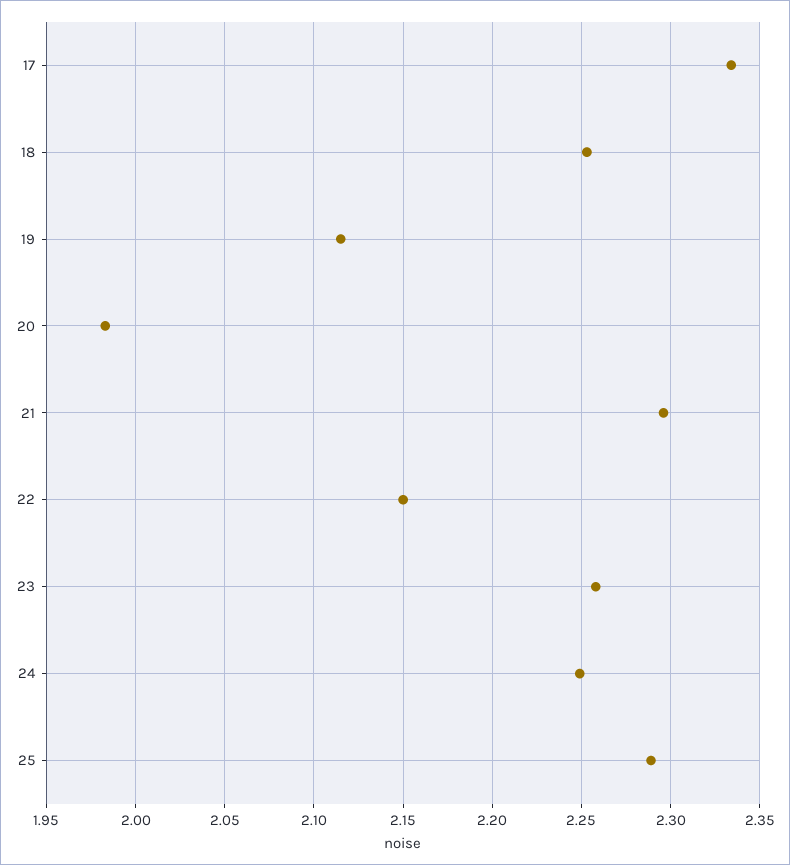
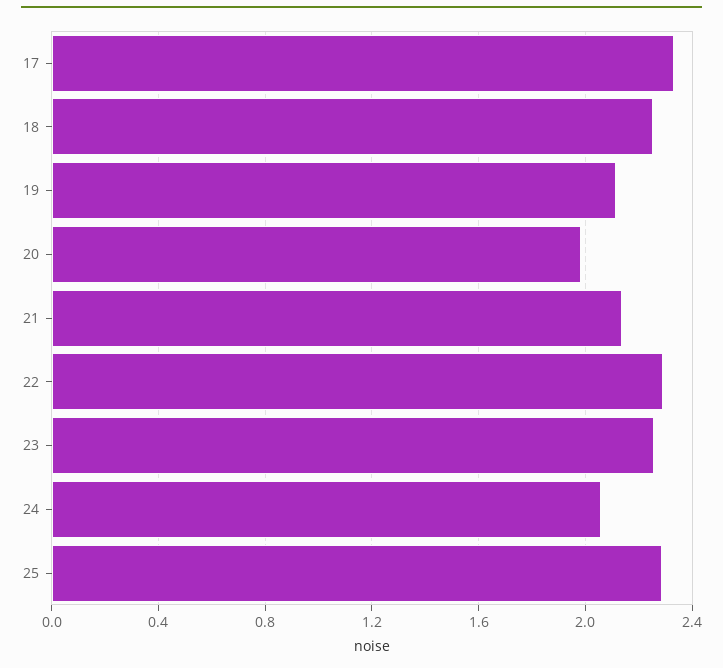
21: 2.295 -> 2.15
22: 2.15 -> 2.3
24: 2.25 -> 2.05

